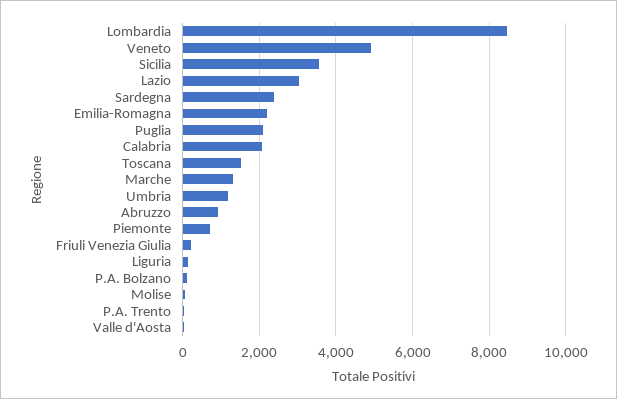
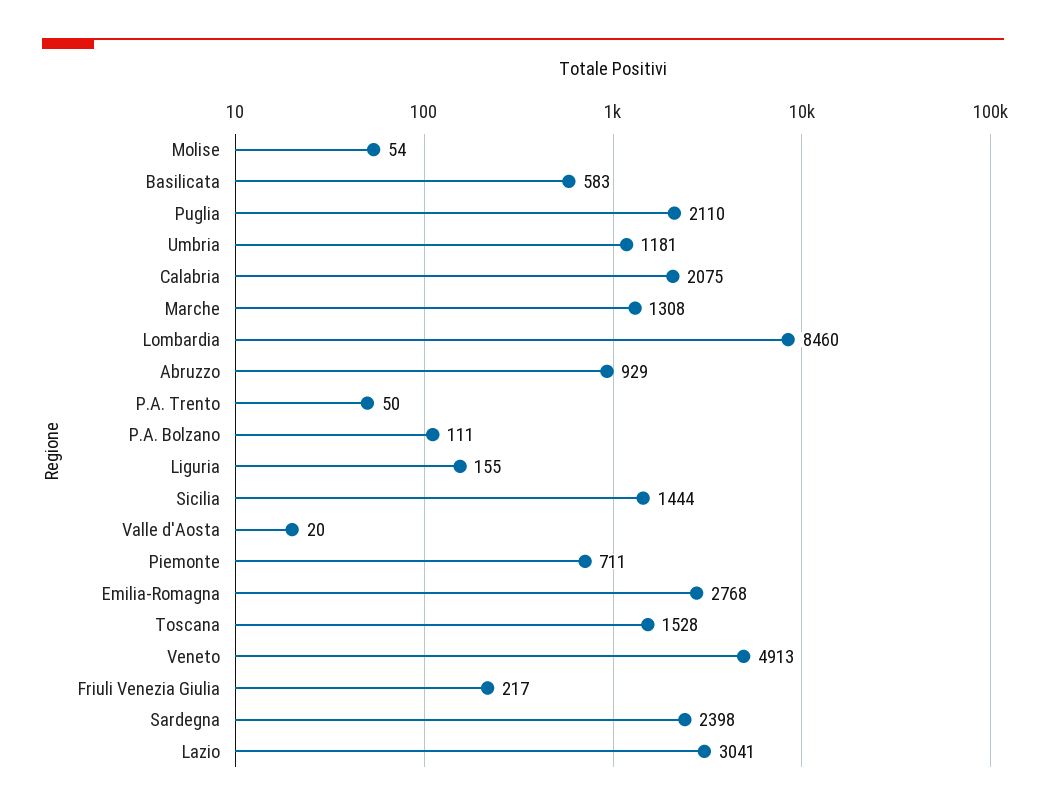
Sicilia: 3600 -> 1444
Emilia-Romagna: 2200 -> 2768
Basilicata: none -> 583

